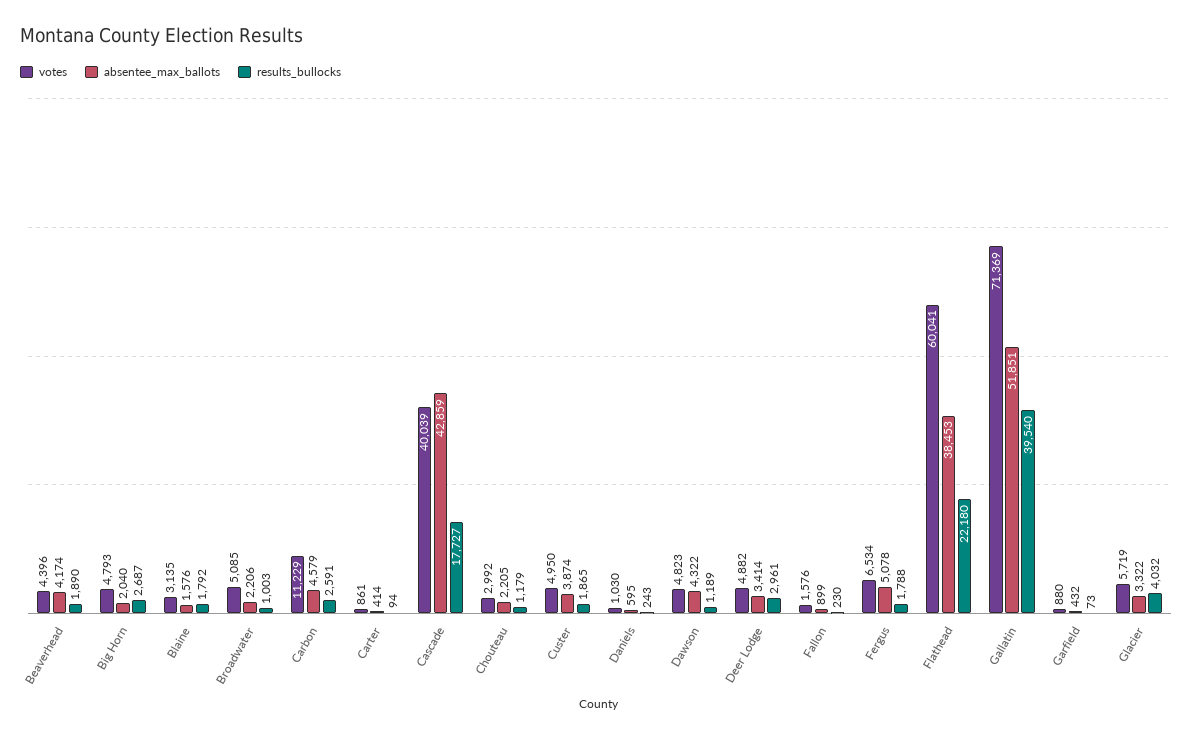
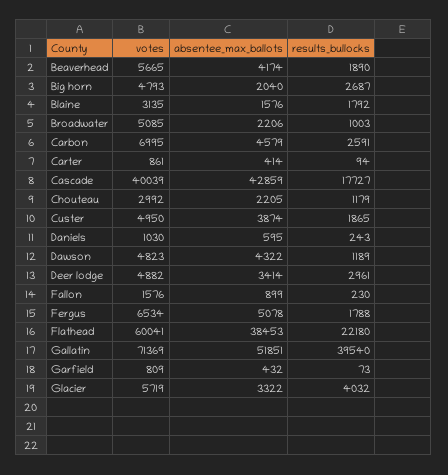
votes, Beaverhead: 4396 -> 5665
votes, Carbon: 11229 -> 6995
votes, Garfield: 880 -> 809

